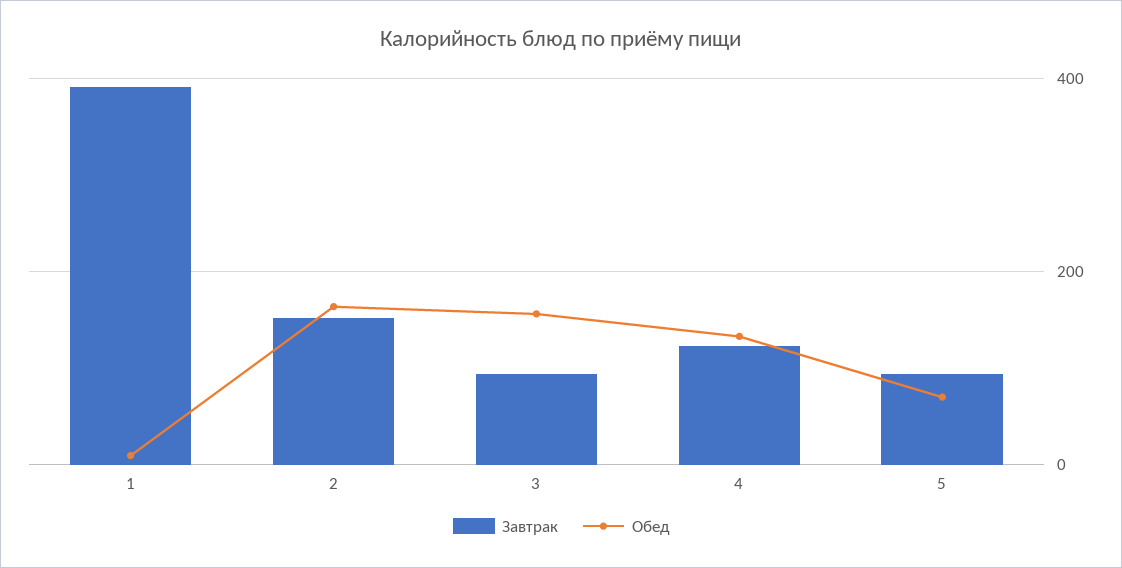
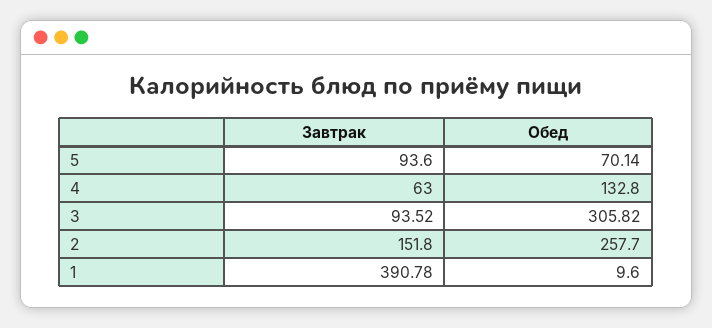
Обед, 2: 160 -> 257.7
Обед, 3: 160 -> 305.82
Завтрак, 4: 120 -> 63

